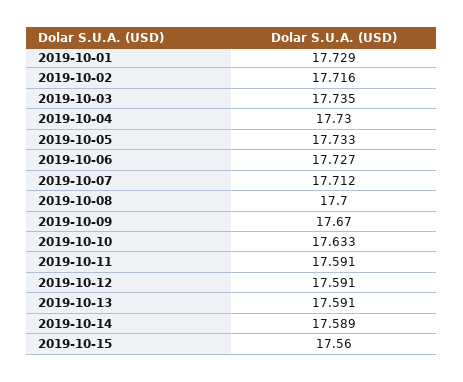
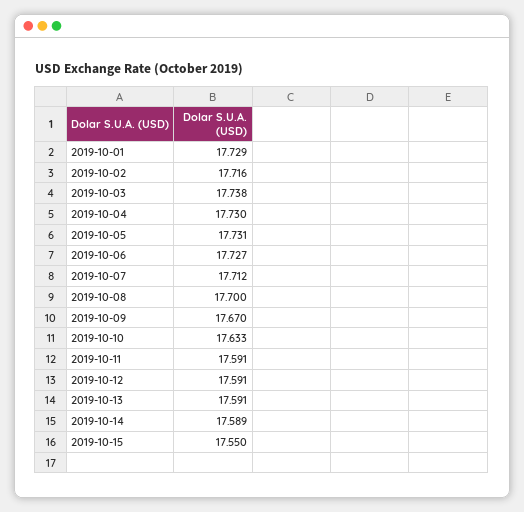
2019-10-03: 17.735 -> 17.738
2019-10-05: 17.733 -> 17.731
2019-10-15: 17.56 -> 17.55

